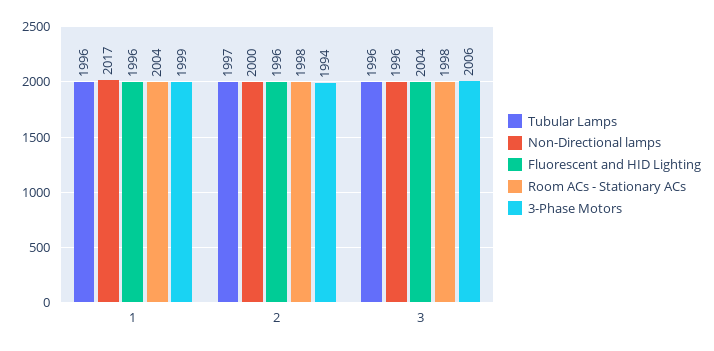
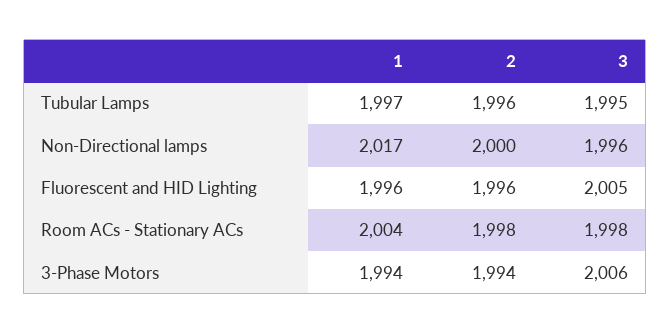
Tubular Lamps, 1: 1996 -> 1997
3-Phase Motors, 1: 1999 -> 1994
Tubular Lamps, 2: 1997 -> 1996
Tubular Lamps, 3: 1996 -> 1995
Fluorescent and HID Lighting, 3: 2004 -> 2005

